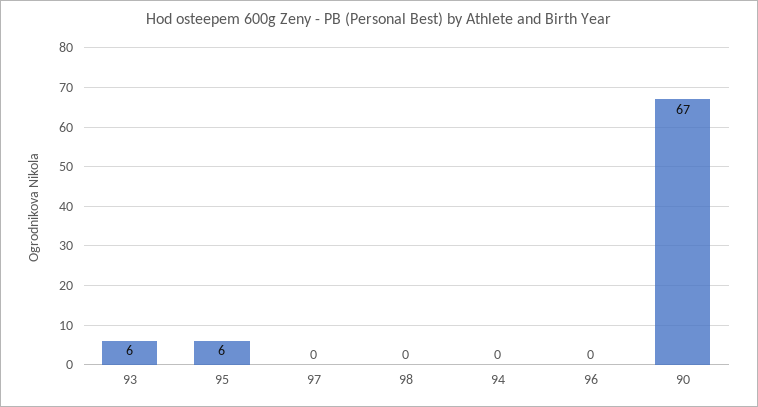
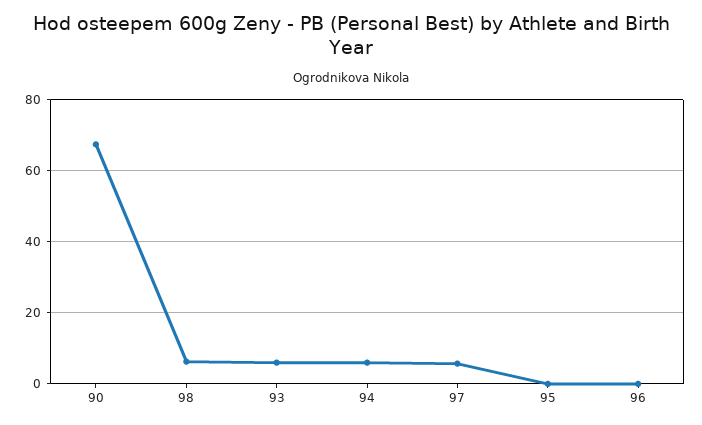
95: 6 -> 0
97: 0 -> 6
98: 0 -> 6
94: 0 -> 6

